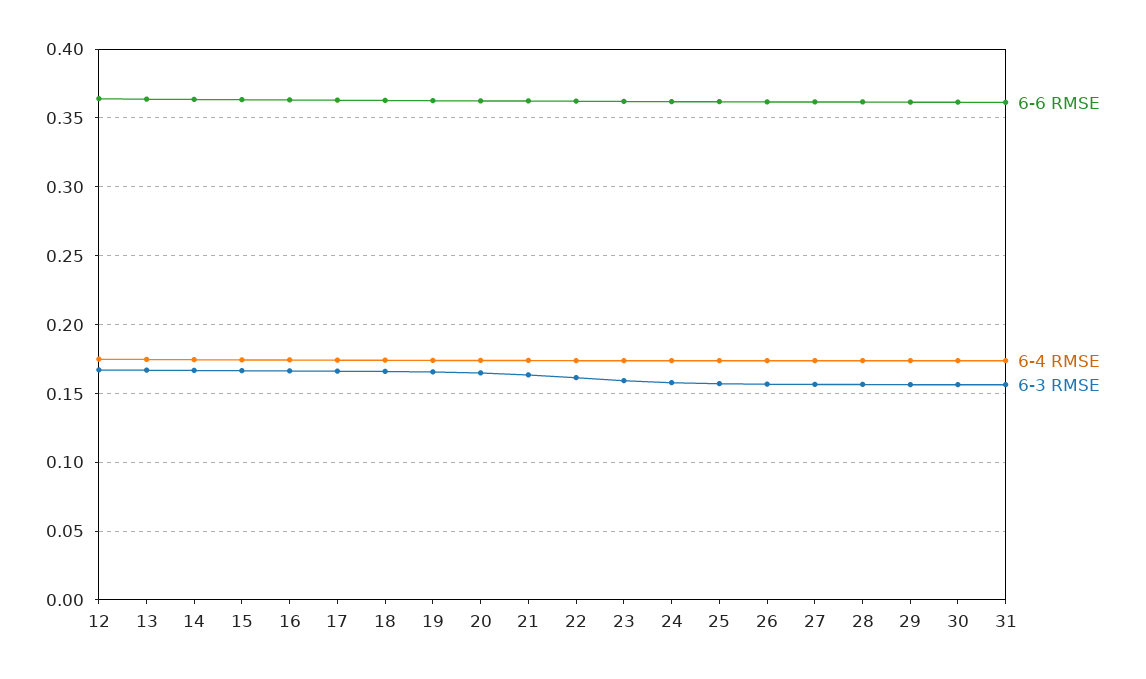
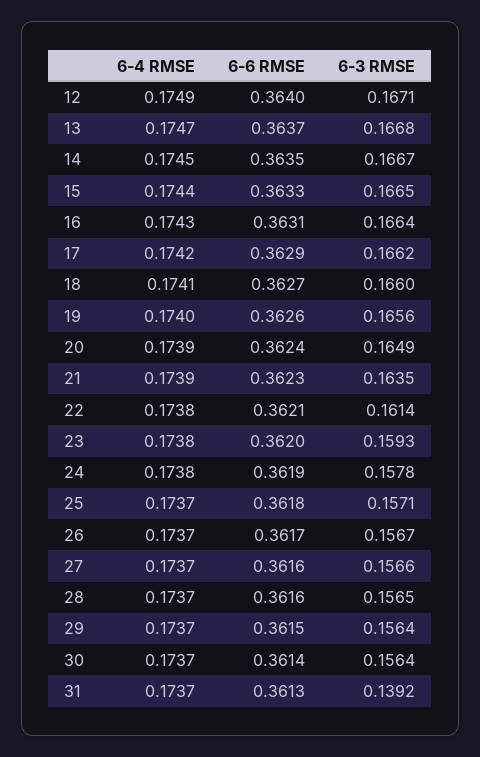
6-3 RMSE, 31: 0.155 -> 0.1392

